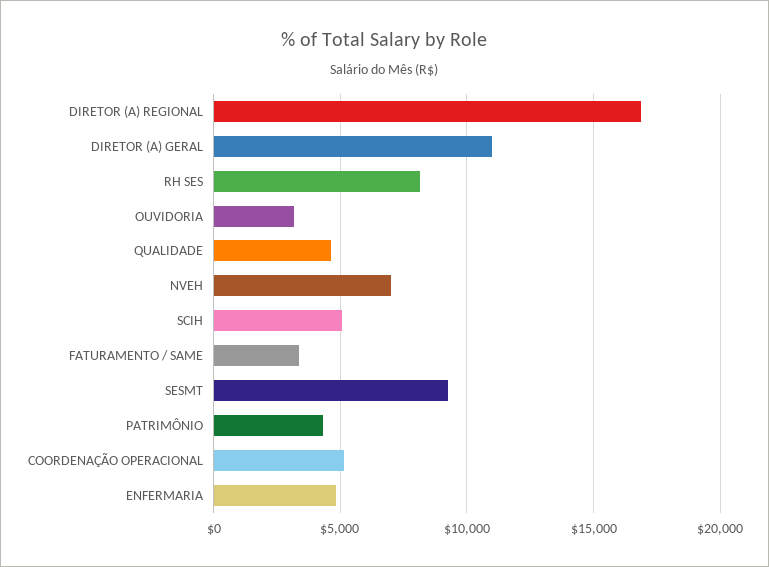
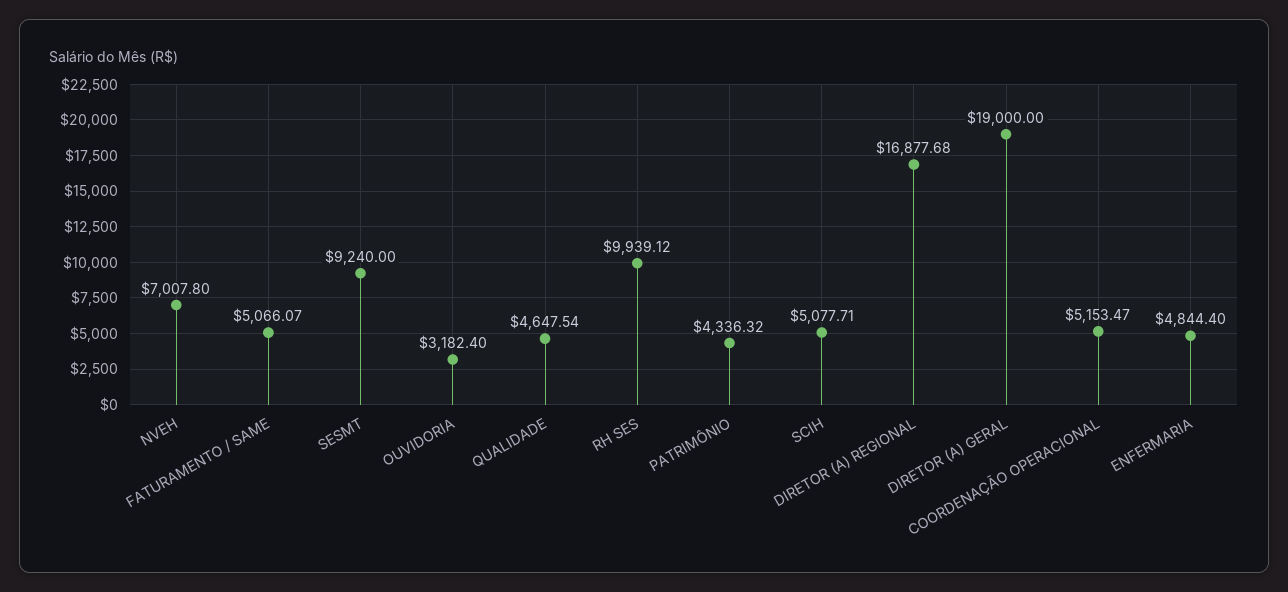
DIRETOR (A) GERAL: 11000 -> 19000
RH SES: 8000 -> 9939.12
FATURAMENTO / SAME: 3500 -> 5066.07

